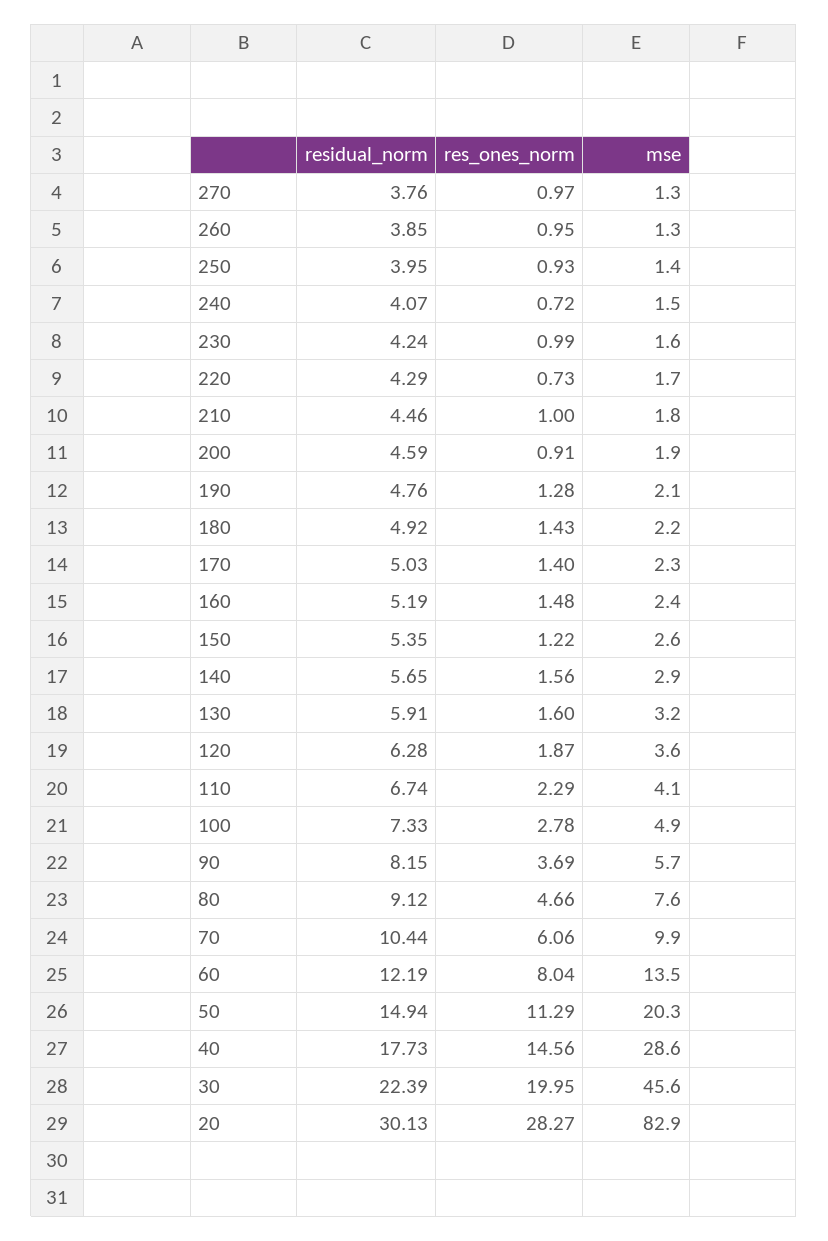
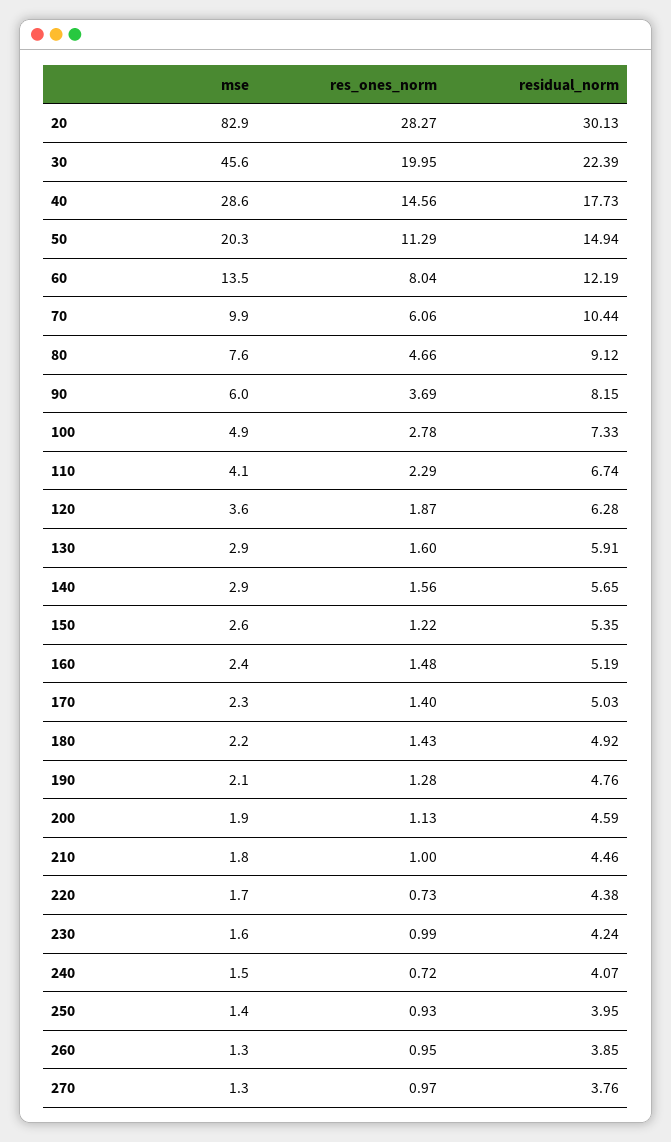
residual_norm, 220: 4.29 -> 4.38
res_ones_norm, 200: 0.91 -> 1.13
mse, 130: 3.2 -> 2.9
mse, 90: 5.7 -> 6

